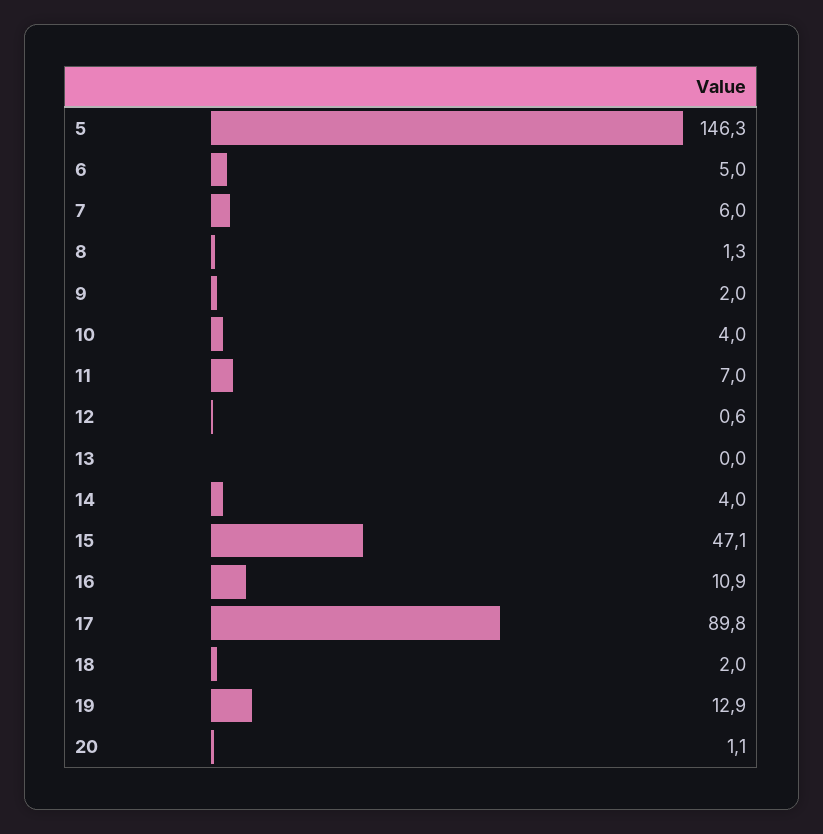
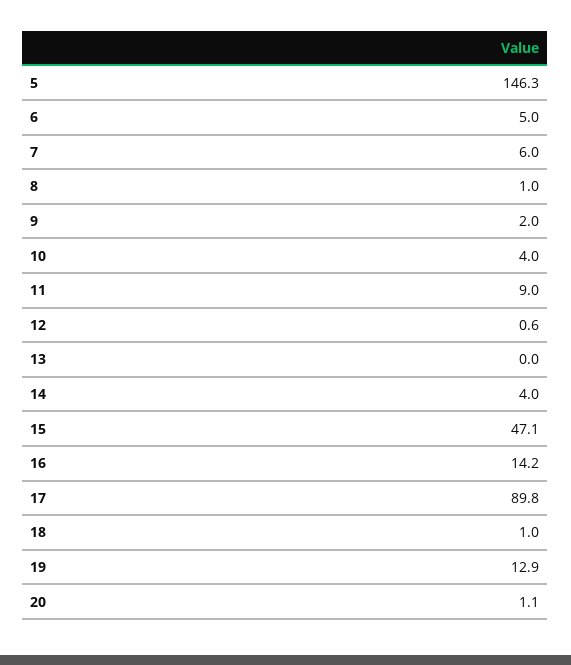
8: 1.3 -> 1
11: 7 -> 9
16: 10.9 -> 14.2
18: 2 -> 1

